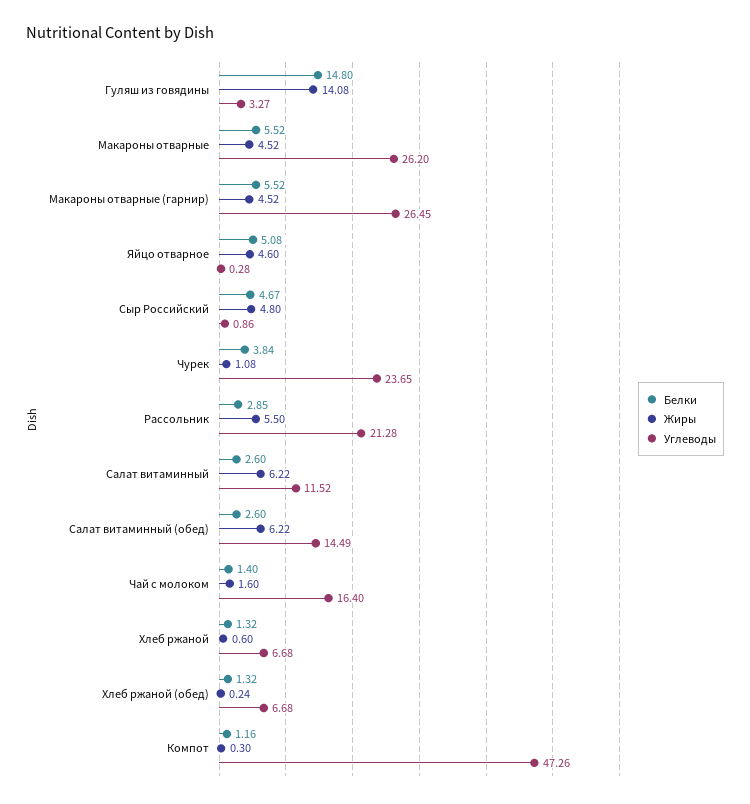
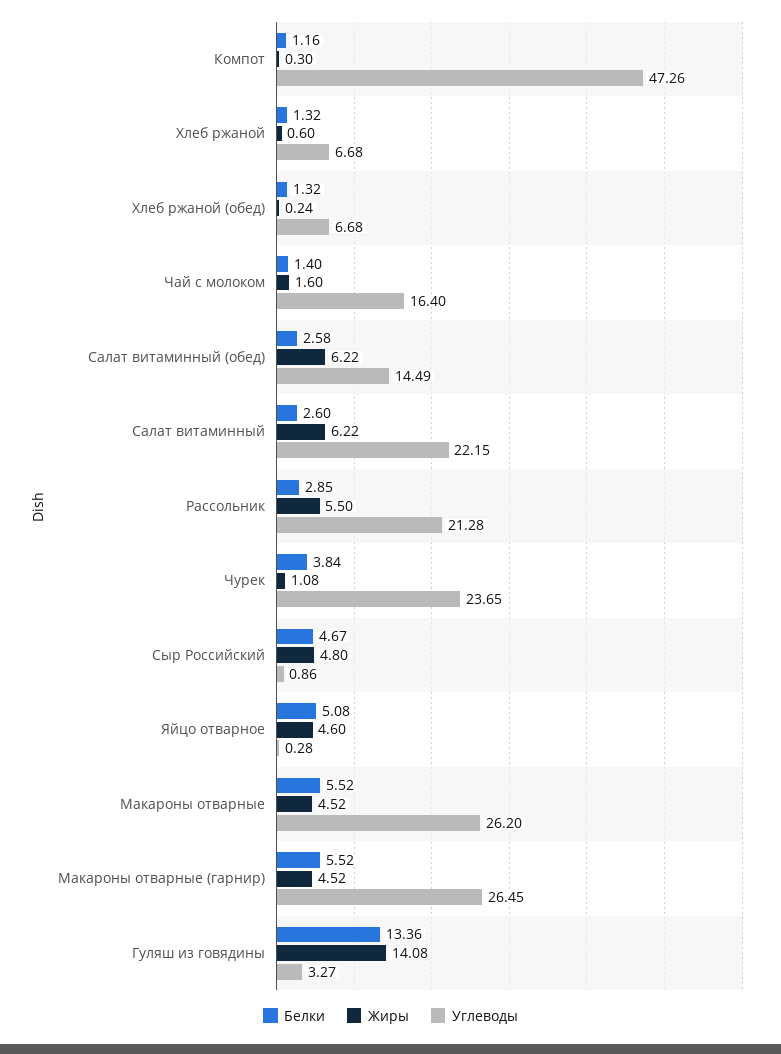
Белки, Гуляш из говядины: 14.8 -> 13.36
Углеводы, Салат витаминный: 11.52 -> 22.15
Белки, Салат витаминный (обед): 2.6 -> 2.58

